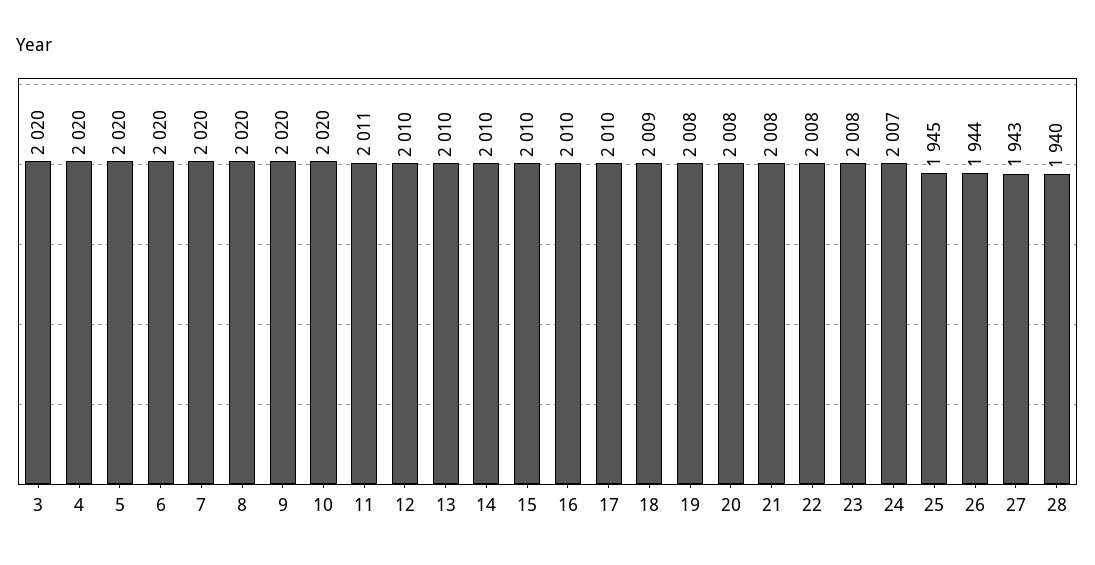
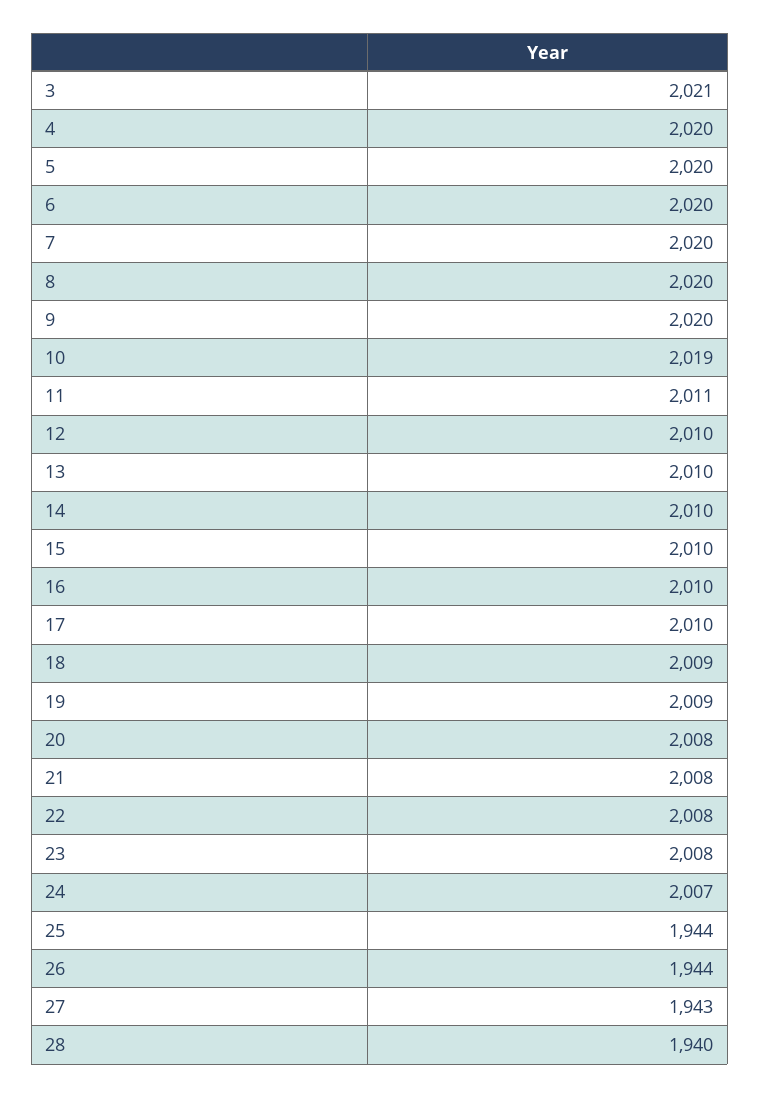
3: 2020 -> 2021
10: 2020 -> 2019
19: 2008 -> 2009
25: 1945 -> 1944

